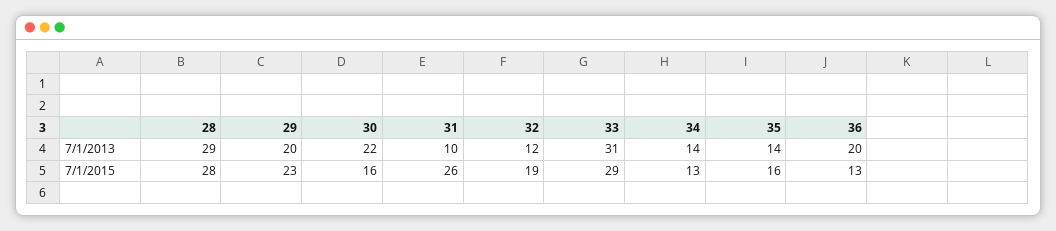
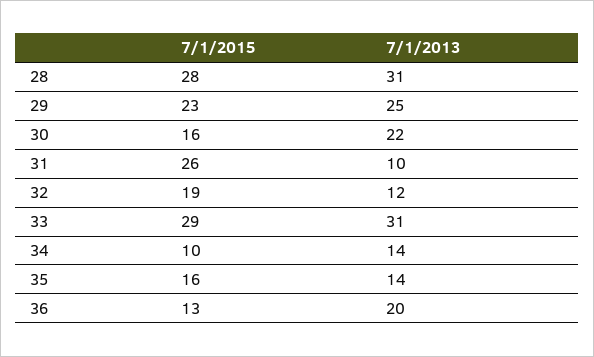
28, 7/1/2013: 29 -> 31
29, 7/1/2013: 20 -> 25
34, 7/1/2015: 13 -> 10

